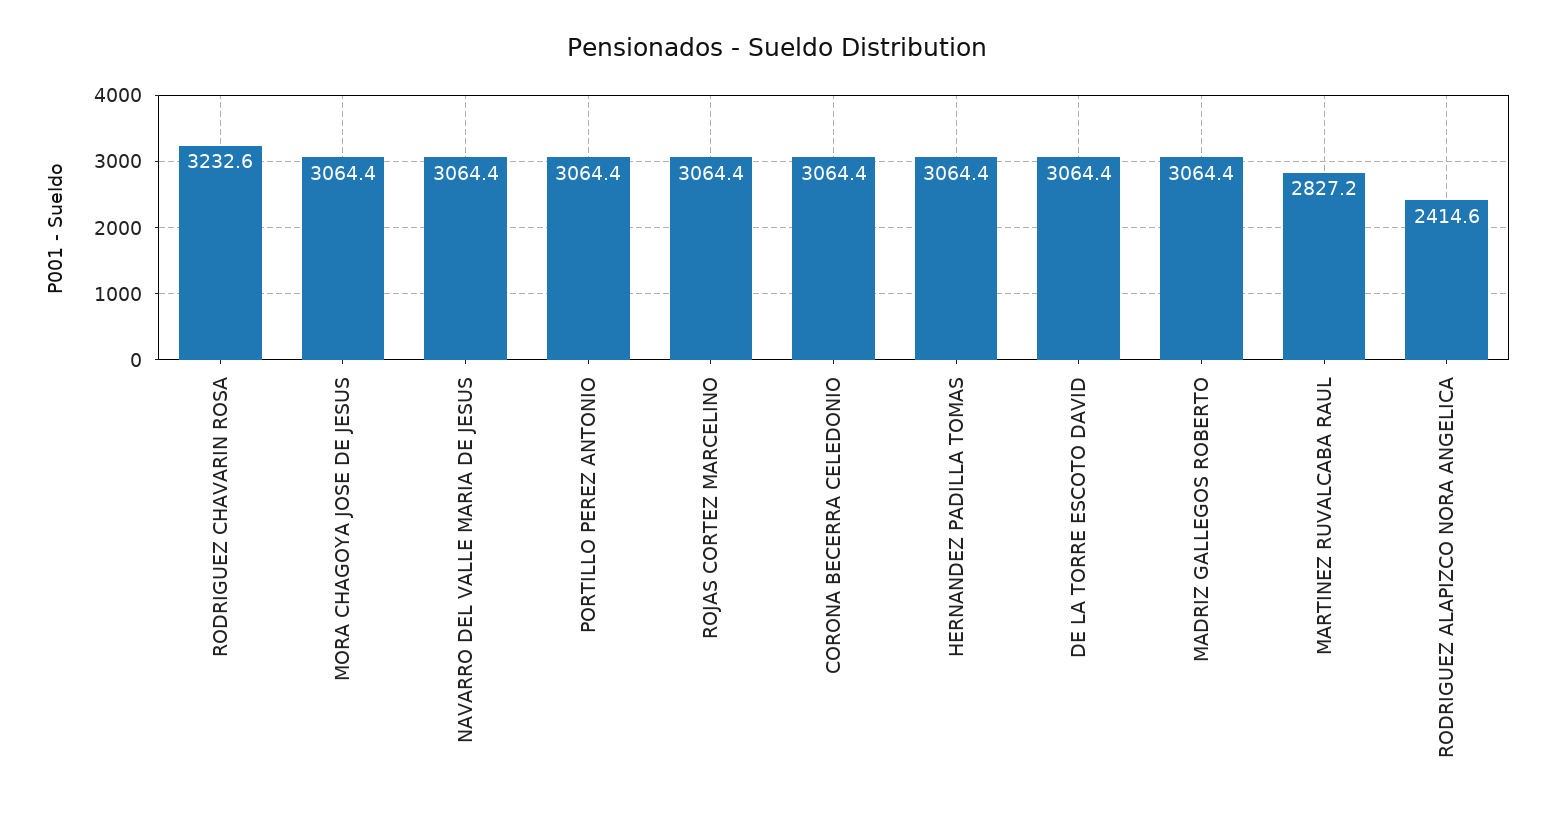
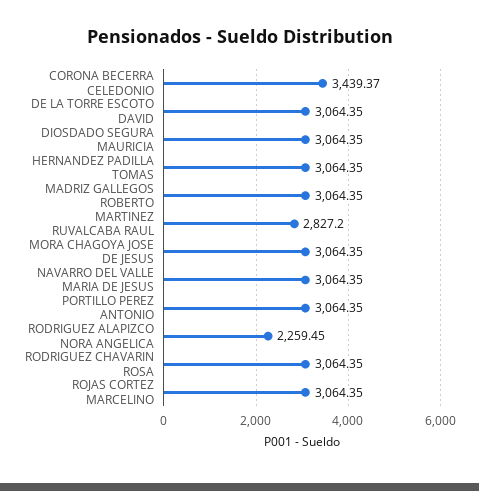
RODRIGUEZ CHAVARIN ROSA: 3232.6 -> 3064.35
CORONA BECERRA CELEDONIO: 3064.4 -> 3439.37
RODRIGUEZ ALAPIZCO NORA ANGELICA: 2414.6 -> 2259.45
DIOSDADO SEGURA MAURICIA: none -> 3064.35

